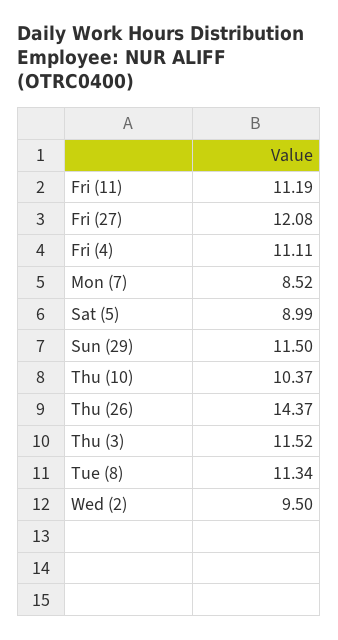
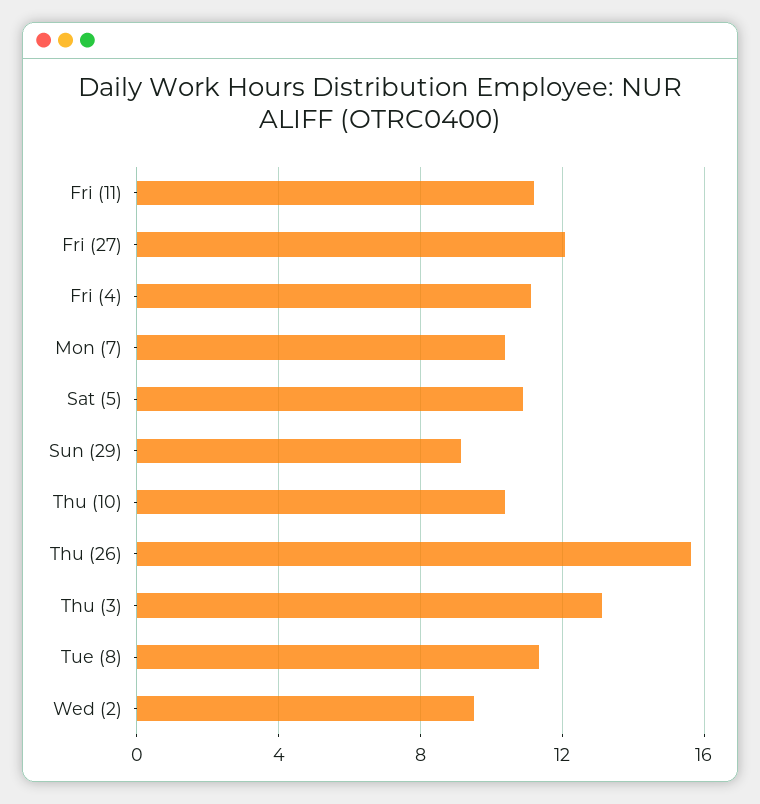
Mon (7): 8.52 -> 10.5
Sat (5): 8.99 -> 11
Sun (29): 11.5 -> 9
Thu (26): 14.37 -> 15.5
Thu (3): 11.52 -> 13

